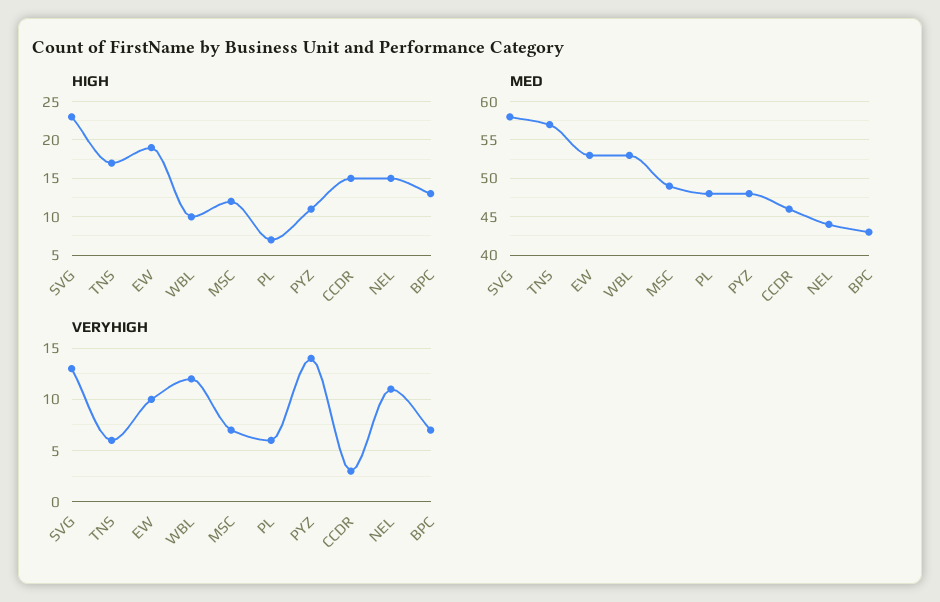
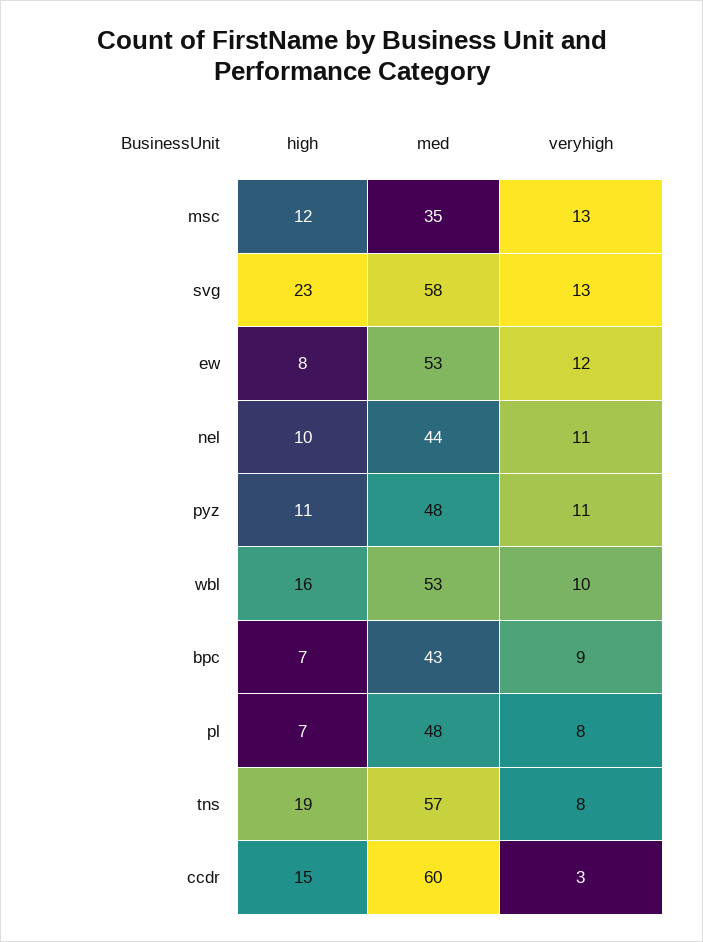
HIGH, TNS: 17 -> 19
HIGH, EW: 19 -> 8
HIGH, WBL: 10 -> 16
HIGH, NEL: 15 -> 10
HIGH, BPC: 13 -> 7
MED, MSC: 49 -> 35
MED, CCDR: 46 -> 60
VERYHIGH, TNS: 6 -> 8
VERYHIGH, EW: 10 -> 12
VERYHIGH, WBL: 12 -> 10
VERYHIGH, MSC: 7 -> 13
VERYHIGH, PL: 6 -> 8
VERYHIGH, PYZ: 14 -> 11
VERYHIGH, BPC: 7 -> 9

